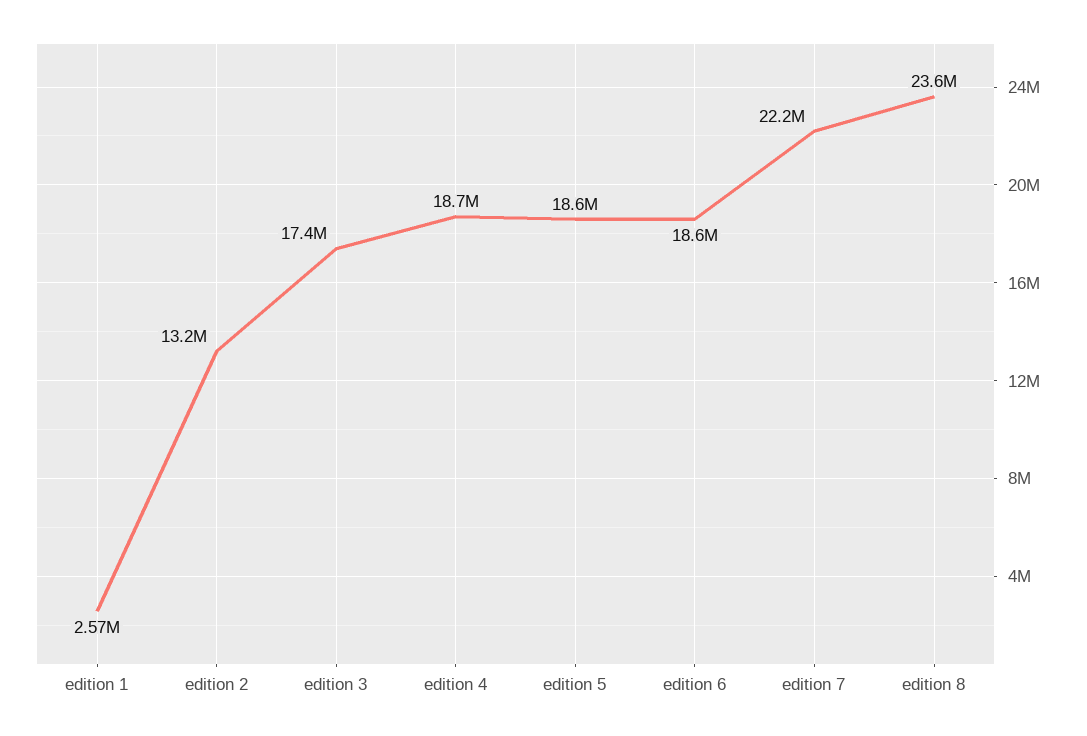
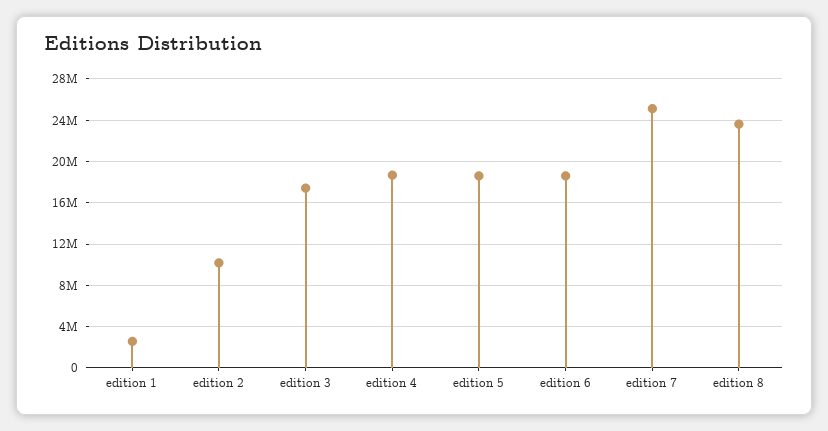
edition 2: 13200000 -> 10000000
edition 7: 22200000 -> 25000000

